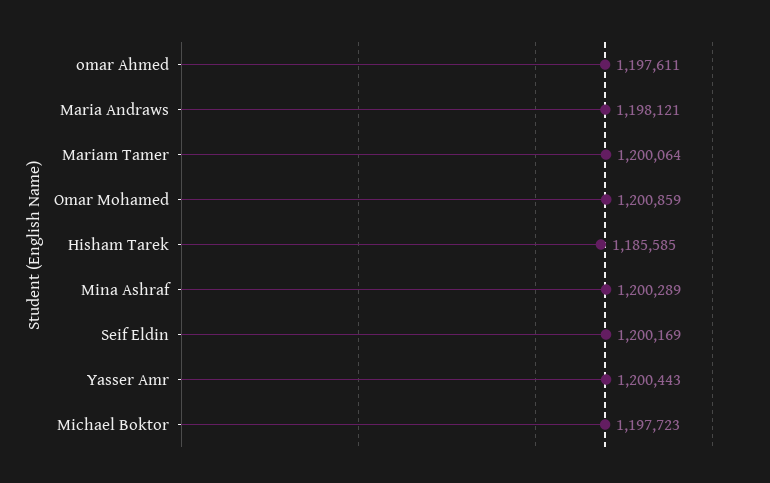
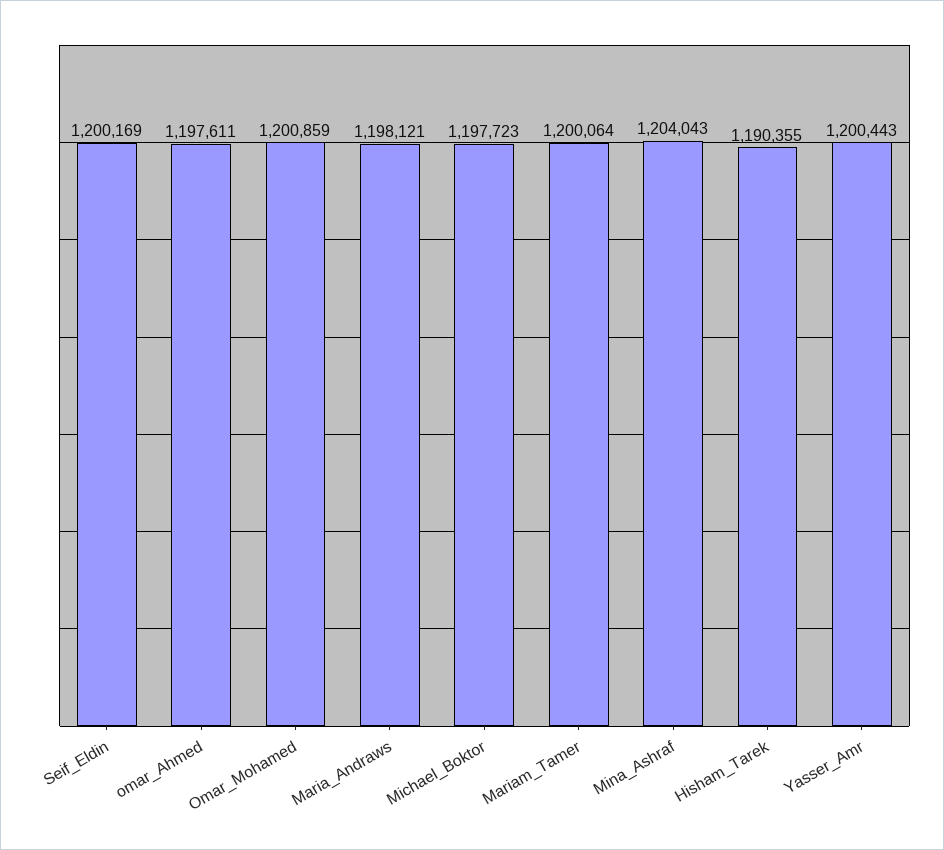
Hisham Tarek: 1185585 -> 1190355
Mina Ashraf: 1200289 -> 1204043

